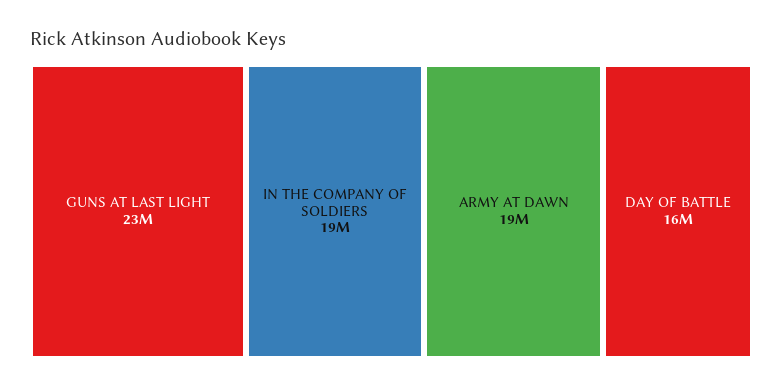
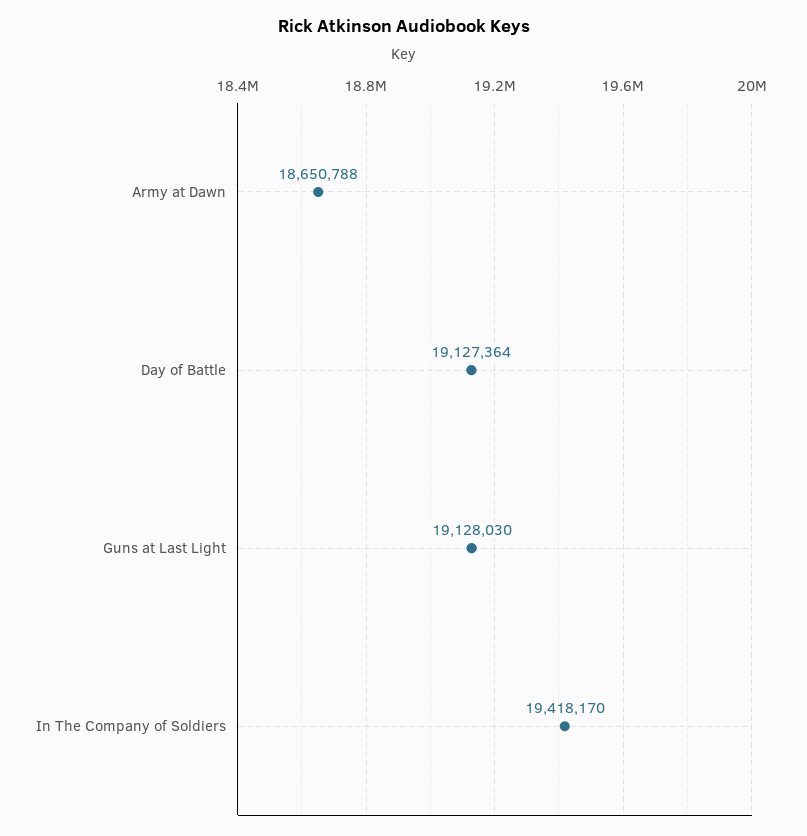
GUNS AT LAST LIGHT: 23000000 -> 19128030
DAY OF BATTLE: 16000000 -> 19127364

